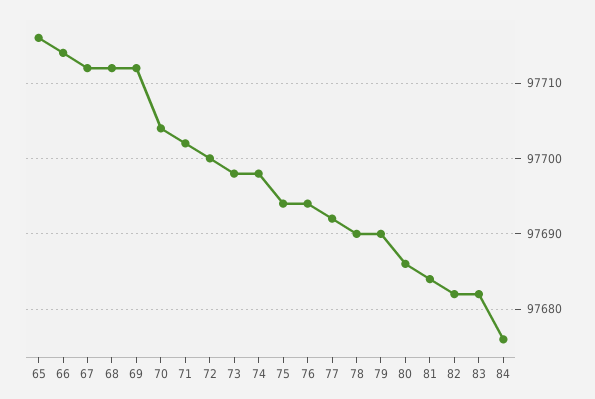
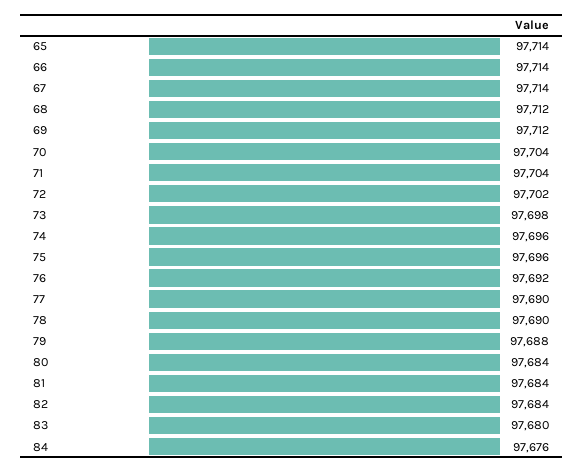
65: 97716 -> 97714
67: 97712 -> 97714
71: 97702 -> 97704
72: 97700 -> 97702
74: 97698 -> 97696
75: 97694 -> 97696
76: 97694 -> 97692
77: 97692 -> 97690
79: 97690 -> 97688
80: 97686 -> 97684
82: 97682 -> 97684
83: 97682 -> 97680

